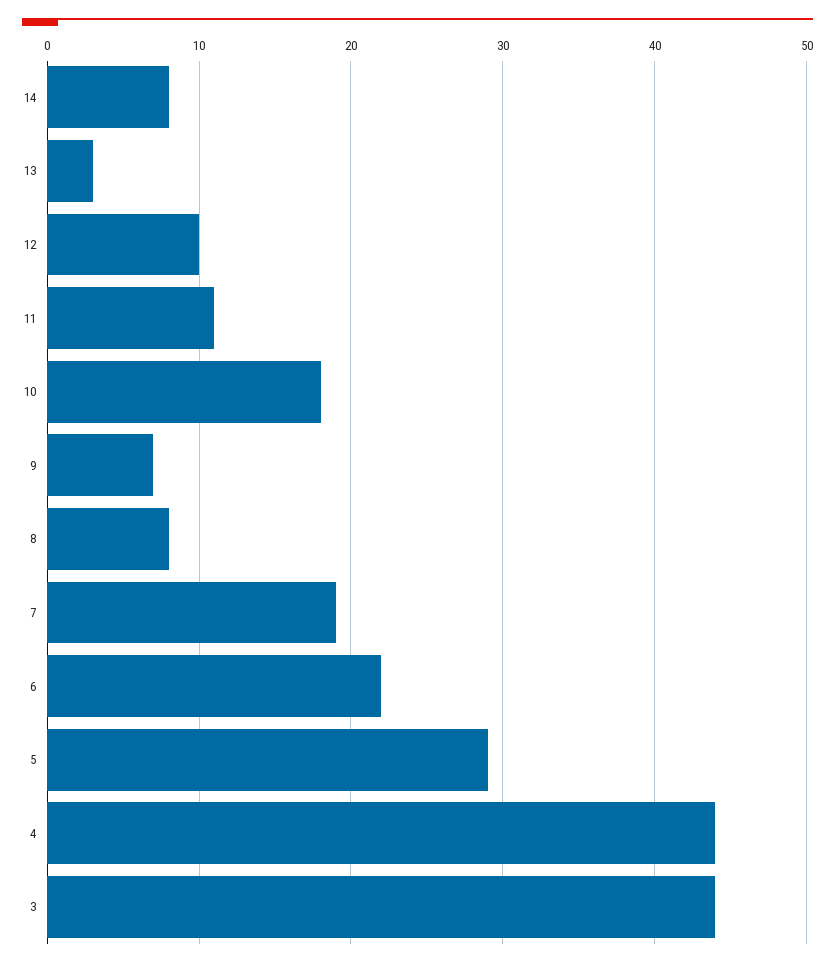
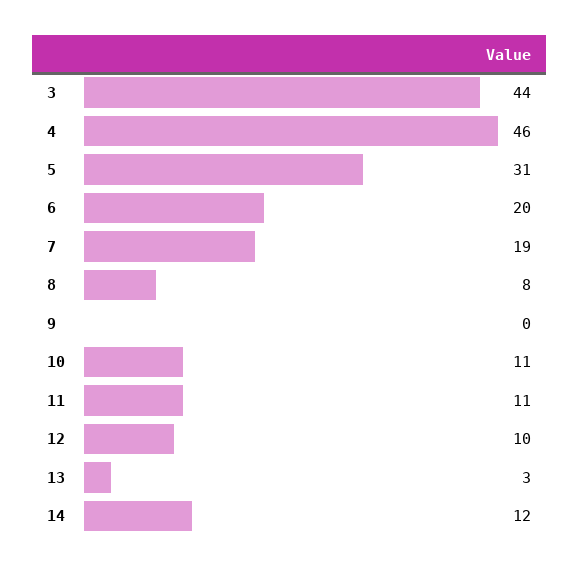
14: 8 -> 12
10: 18 -> 11
9: 7 -> 0
6: 22 -> 20
5: 29 -> 31
4: 44 -> 46

